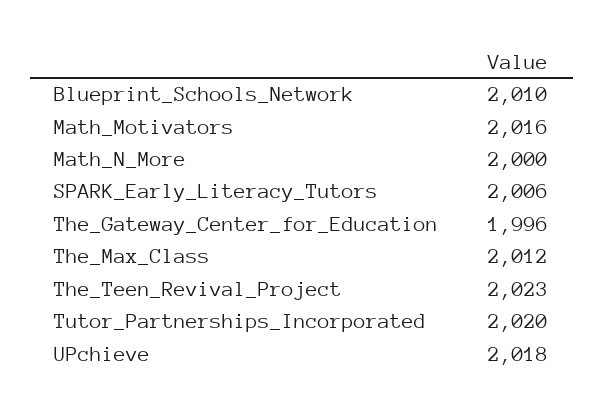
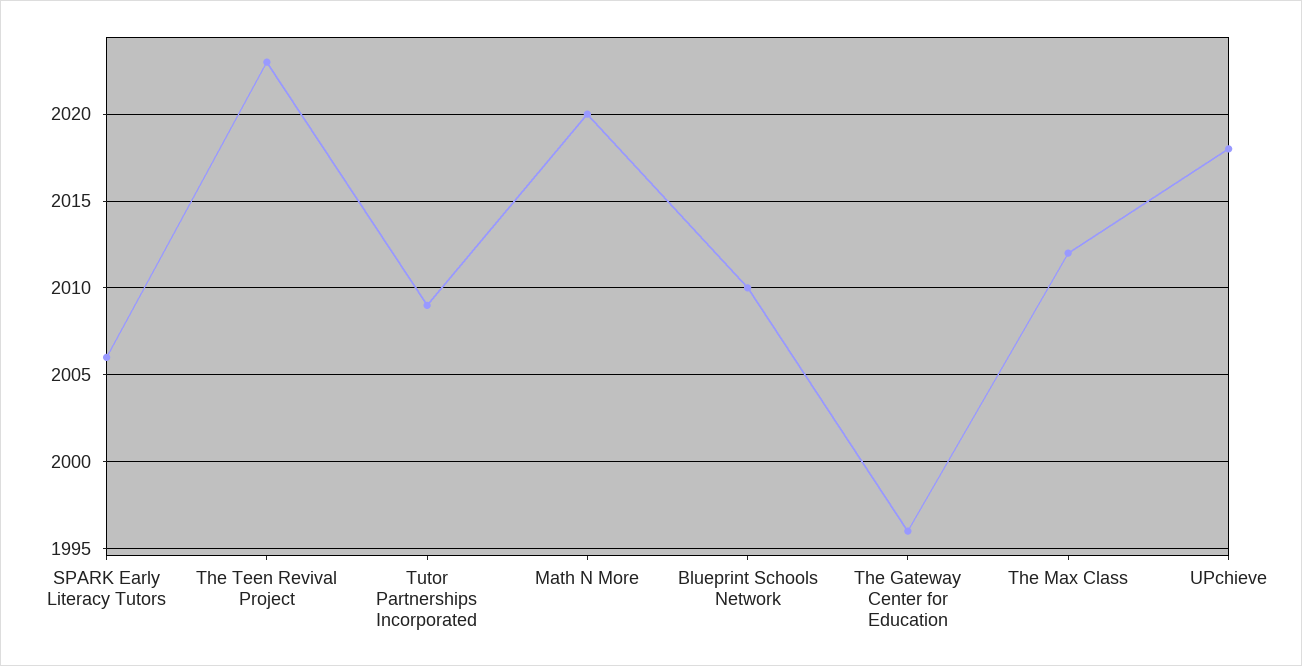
Math_Motivators: 2016 -> none
Math_N_More: 2000 -> 2020
Tutor_Partnerships_Incorporated: 2020 -> 2009

